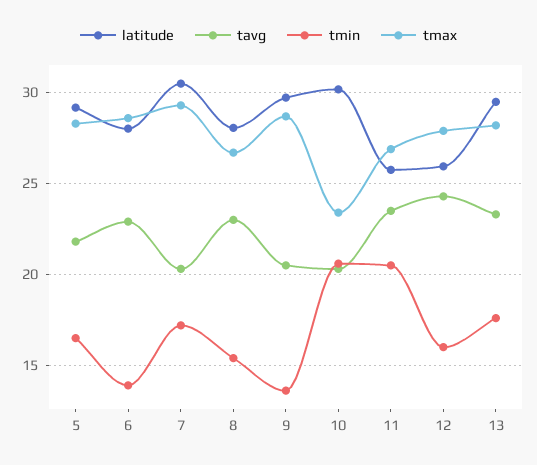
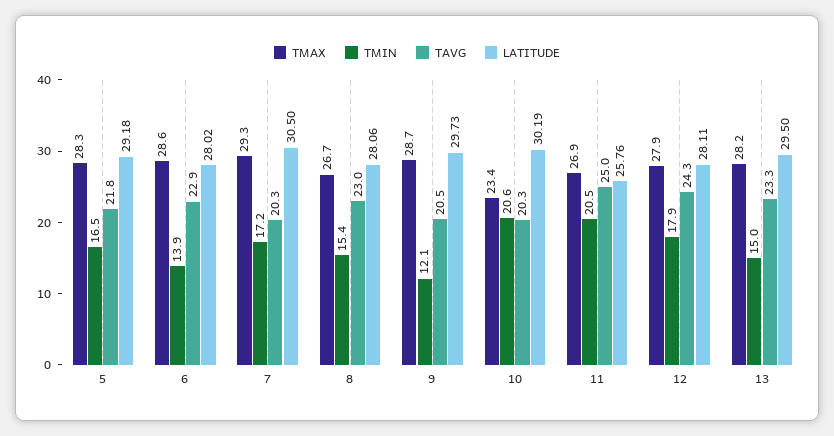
tmin, 9: 13.5 -> 12.1
tavg, 11: 23.5 -> 25
latitude, 12: 26 -> 28.11
tmin, 12: 16 -> 17.9
tmin, 13: 17.5 -> 15

